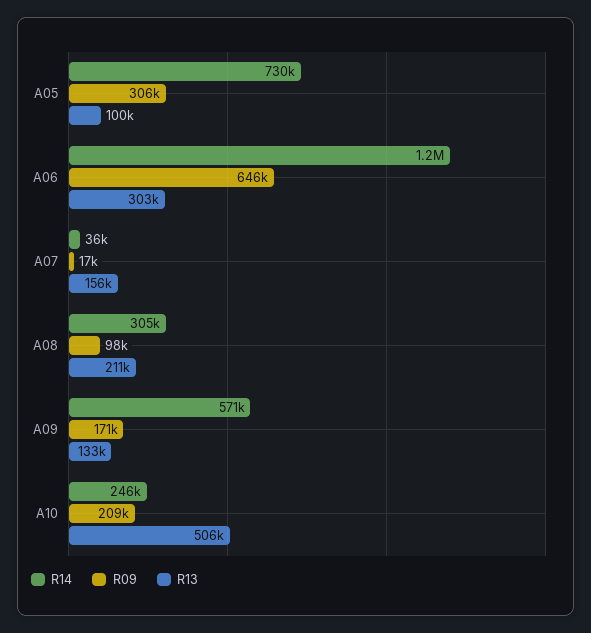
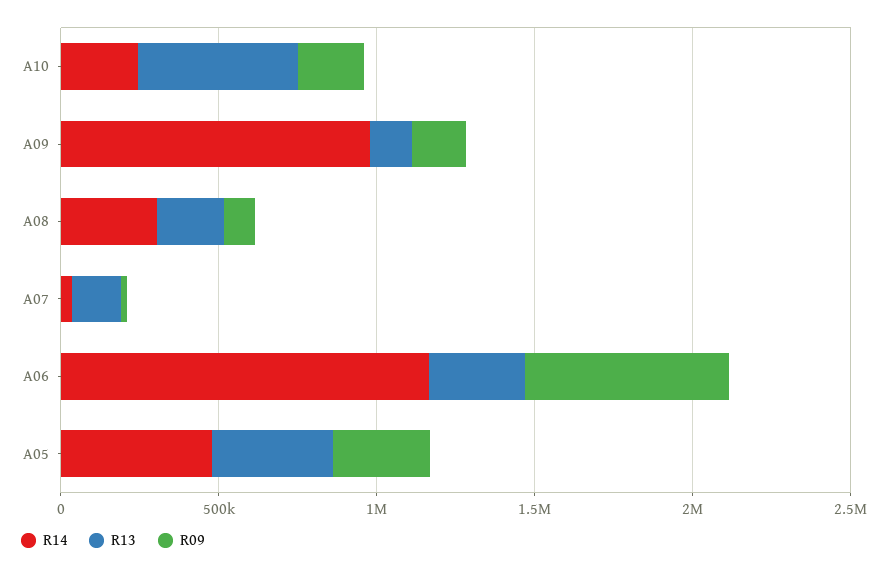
R14, A05: 730000 -> 500000
R13, A05: 100000 -> 400000
R14, A09: 571000 -> 1000000

